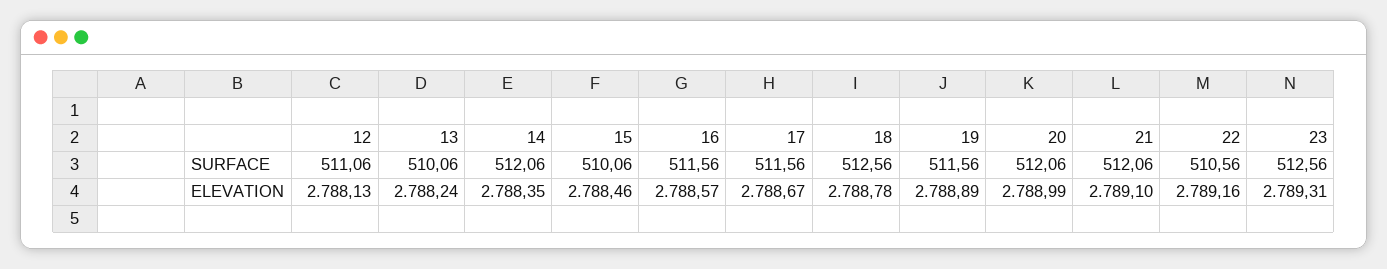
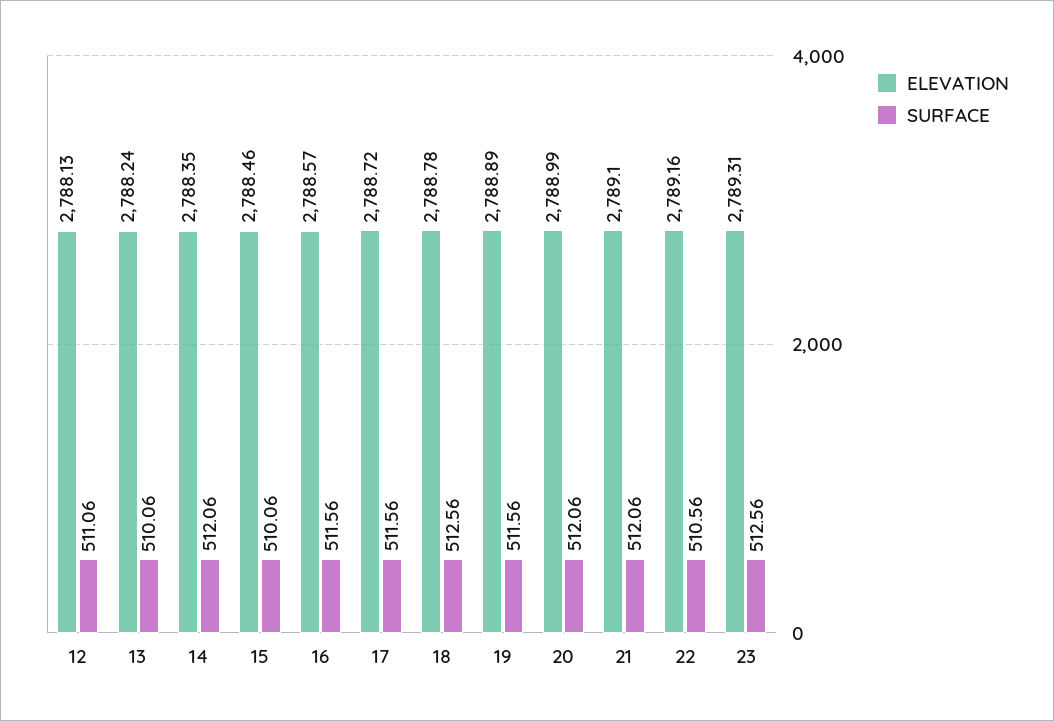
ELEVATION, 17: 2788.67 -> 2788.72

